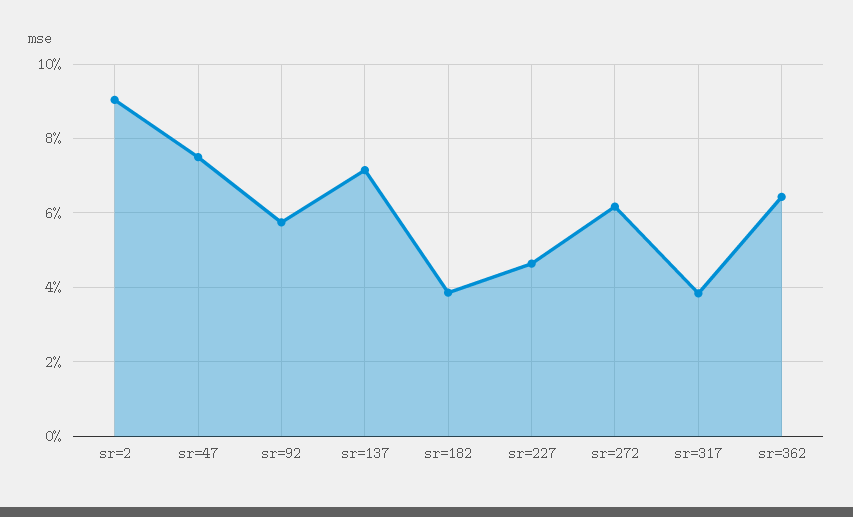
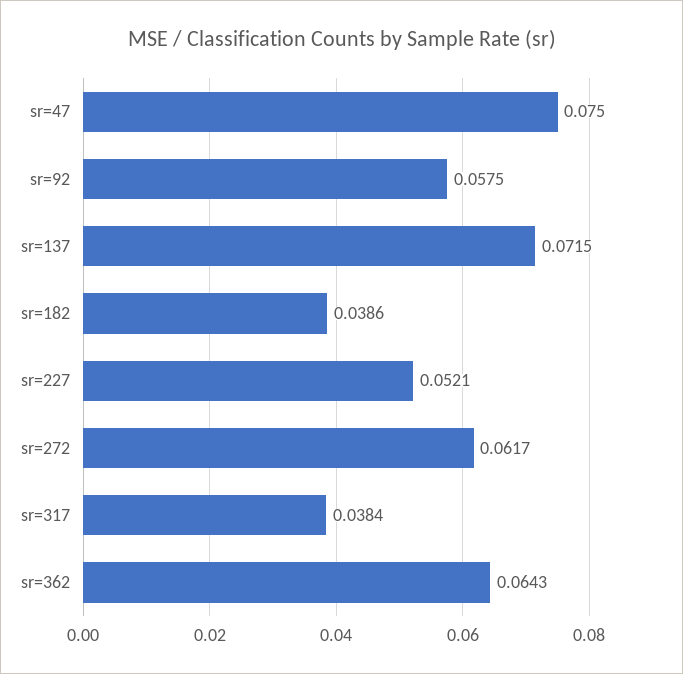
sr=2: 0.09 -> none
sr=227: 0.046 -> 0.0521

